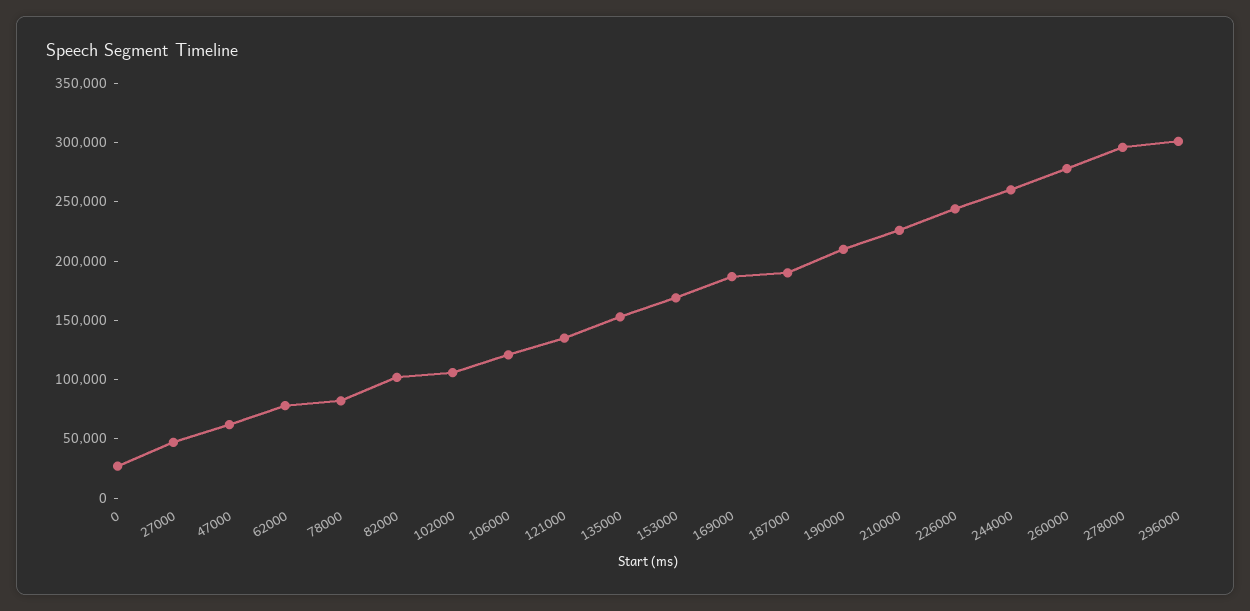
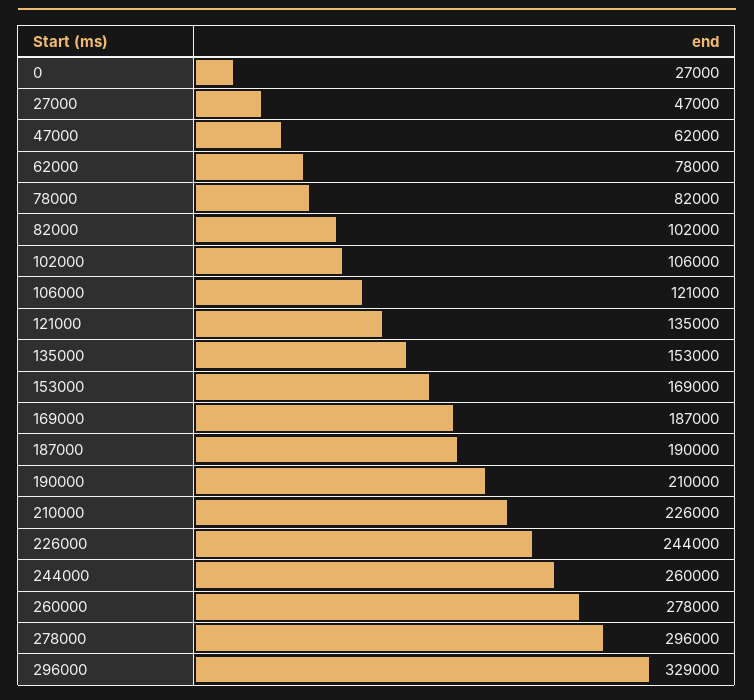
296000: 300000 -> 329000

